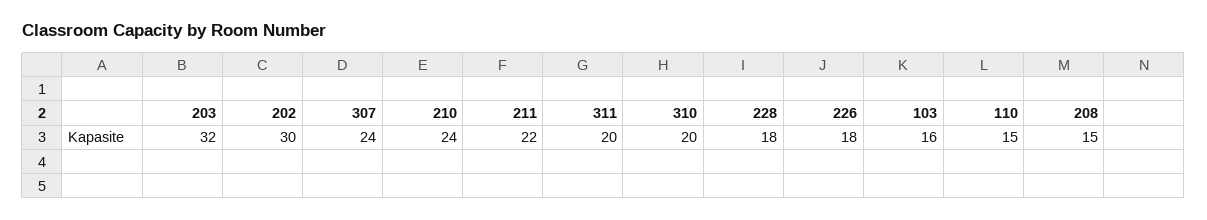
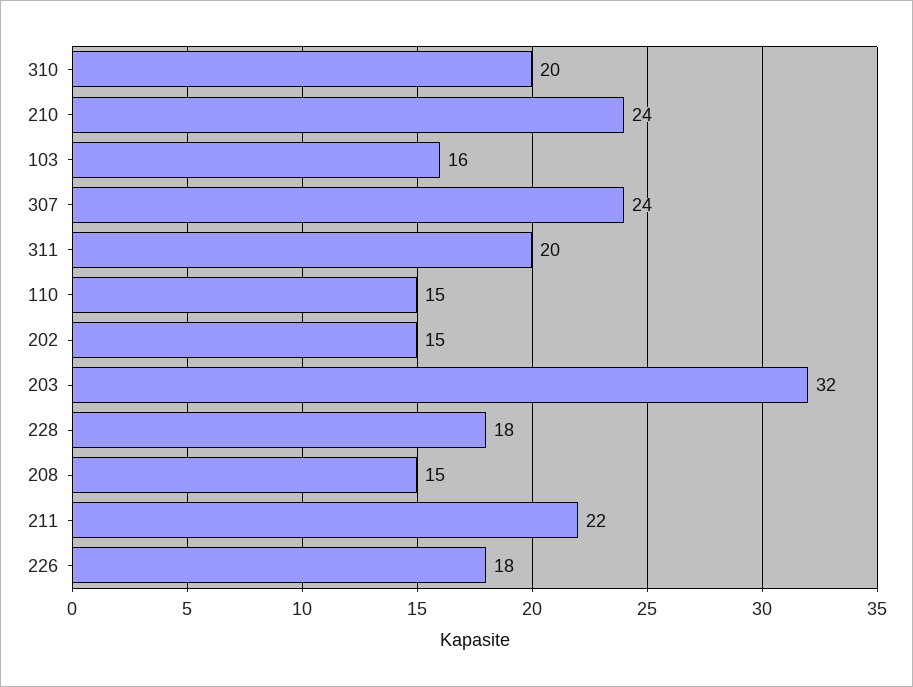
202: 30 -> 15

